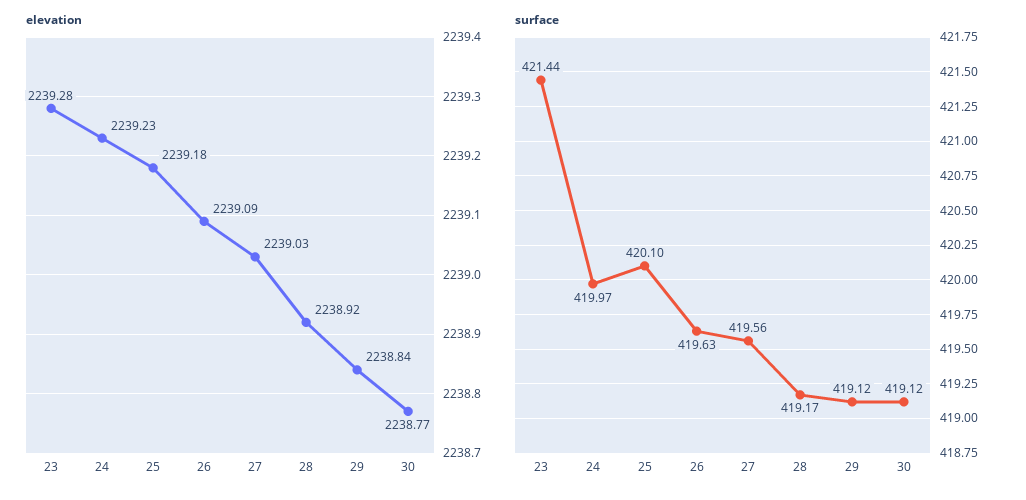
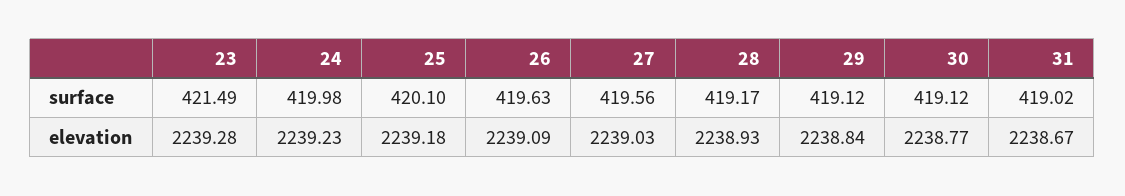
elevation, 28: 2238.92 -> 2238.93
surface, 23: 421.44 -> 421.49
surface, 24: 419.97 -> 419.98
surface, 31: none -> 419.02
elevation, 31: none -> 2238.67

